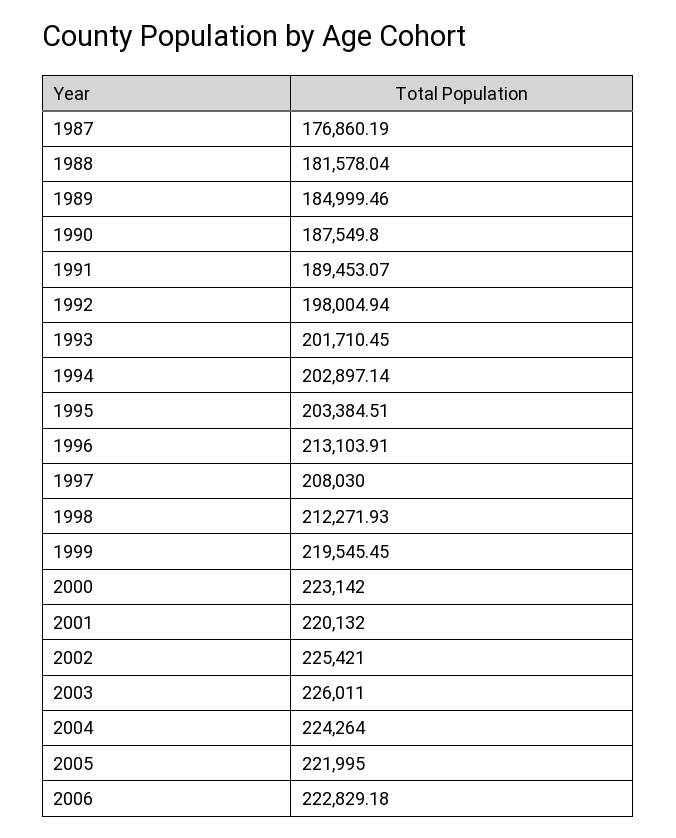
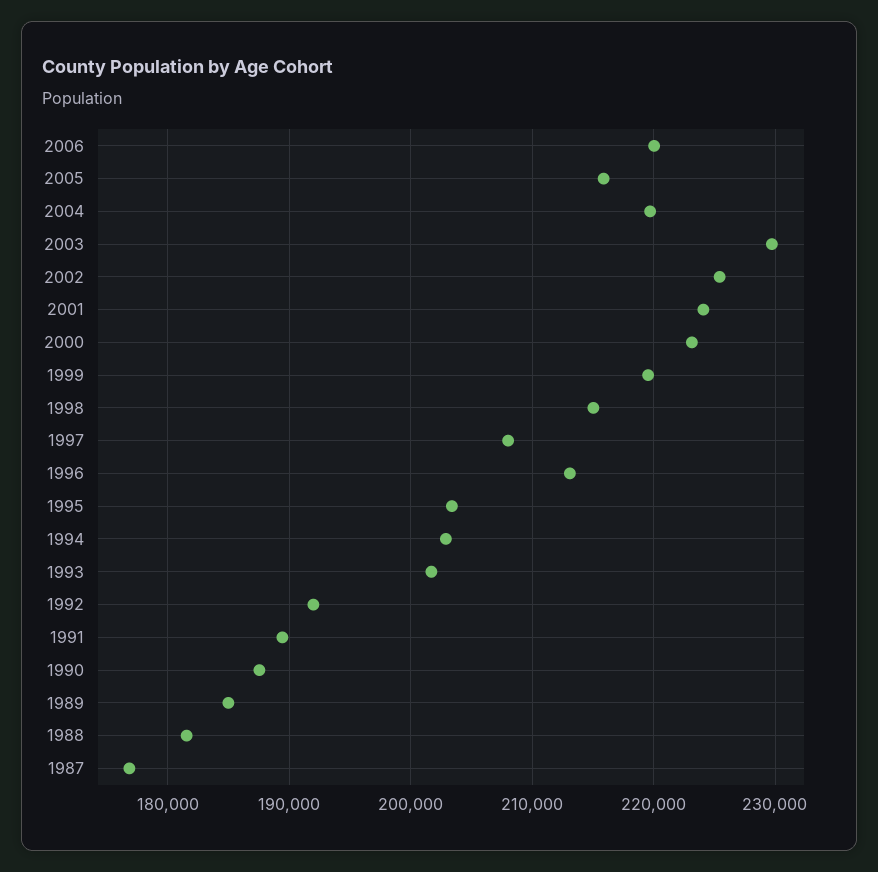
1992: 198004.94 -> 192000
1998: 212271.93 -> 215000
2001: 220132 -> 224000
2003: 226011 -> 230000
2004: 224264 -> 220000
2005: 221995 -> 216000
2006: 222829.18 -> 220000

